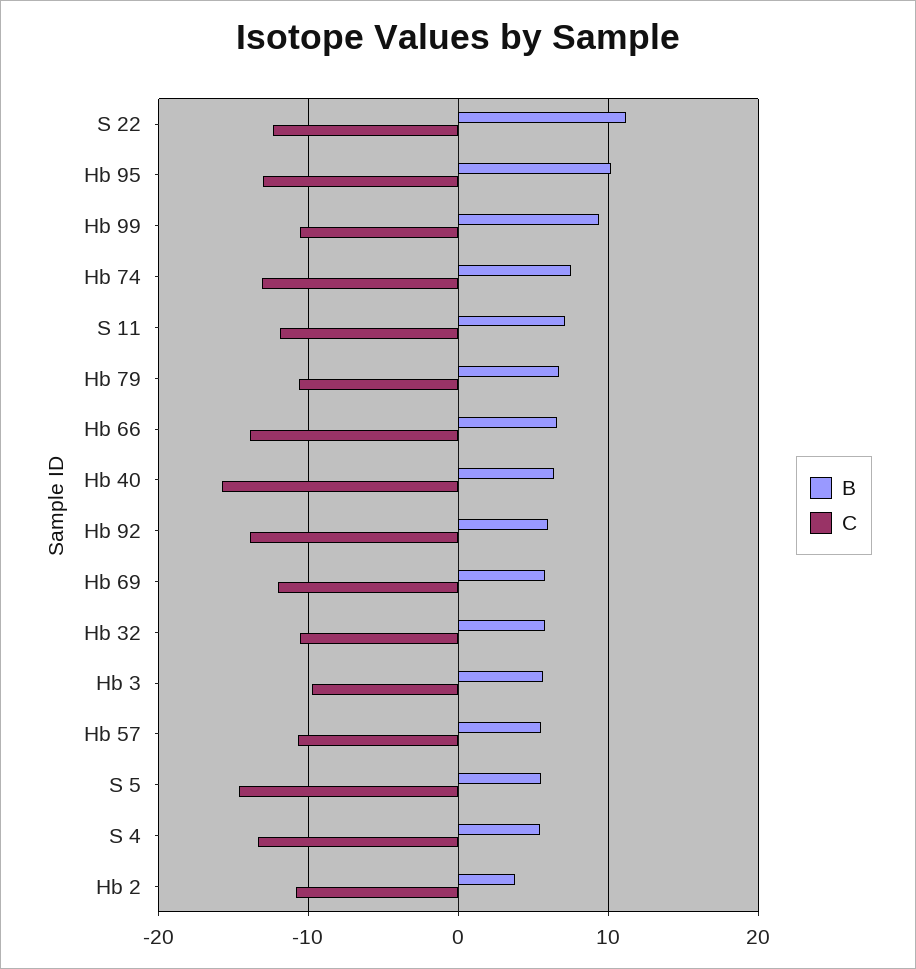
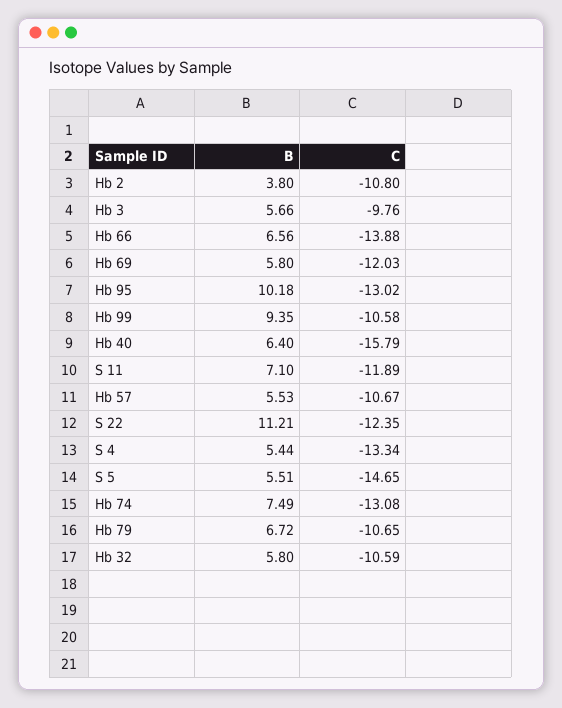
B, Hb 92: 6 -> none
C, Hb 92: -14 -> none

